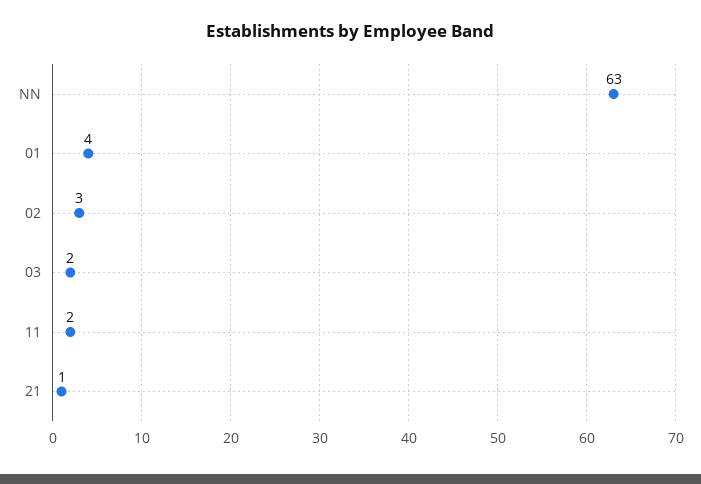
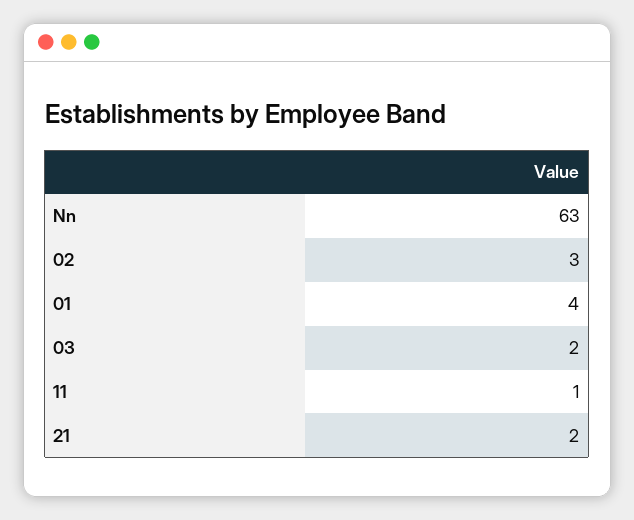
11: 2 -> 1
21: 1 -> 2

